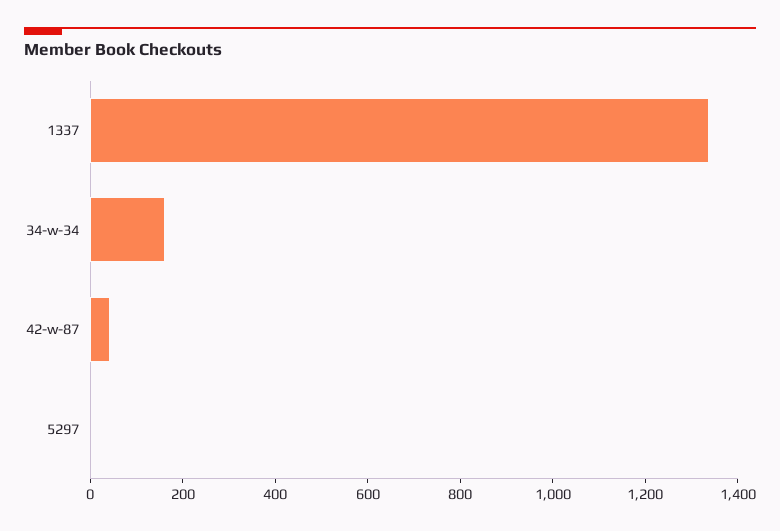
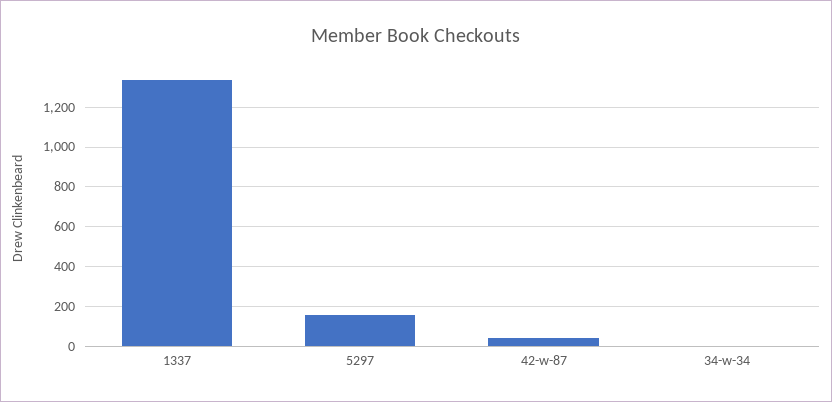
34-w-34: 150 -> 0
5297: 0 -> 150

